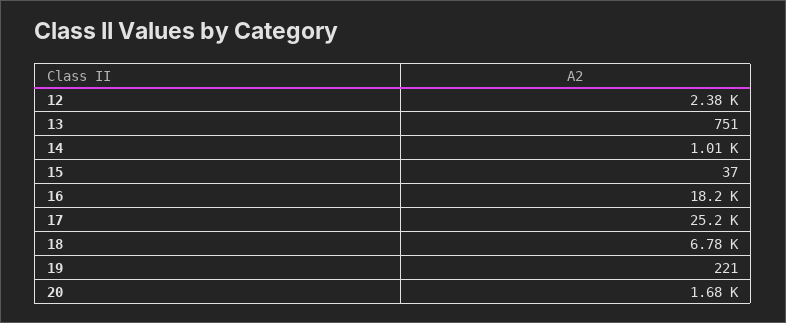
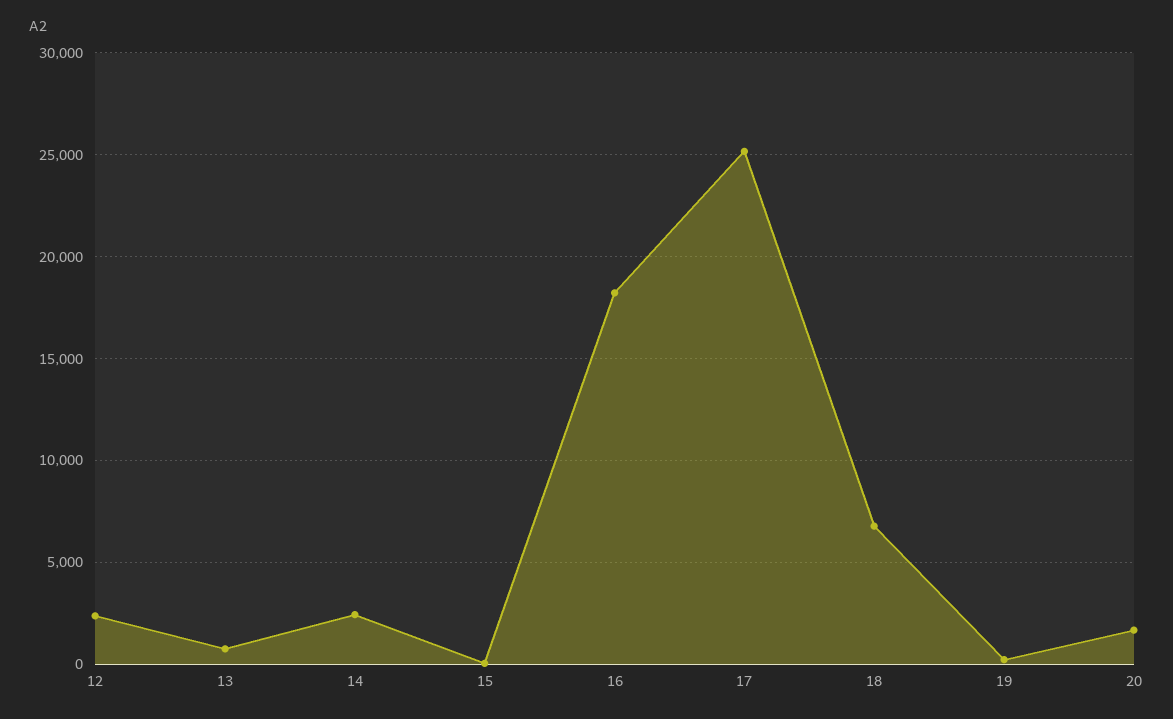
14: 1010 -> 2500

